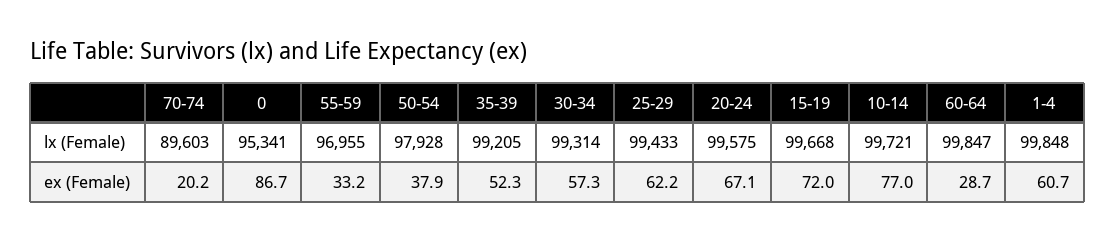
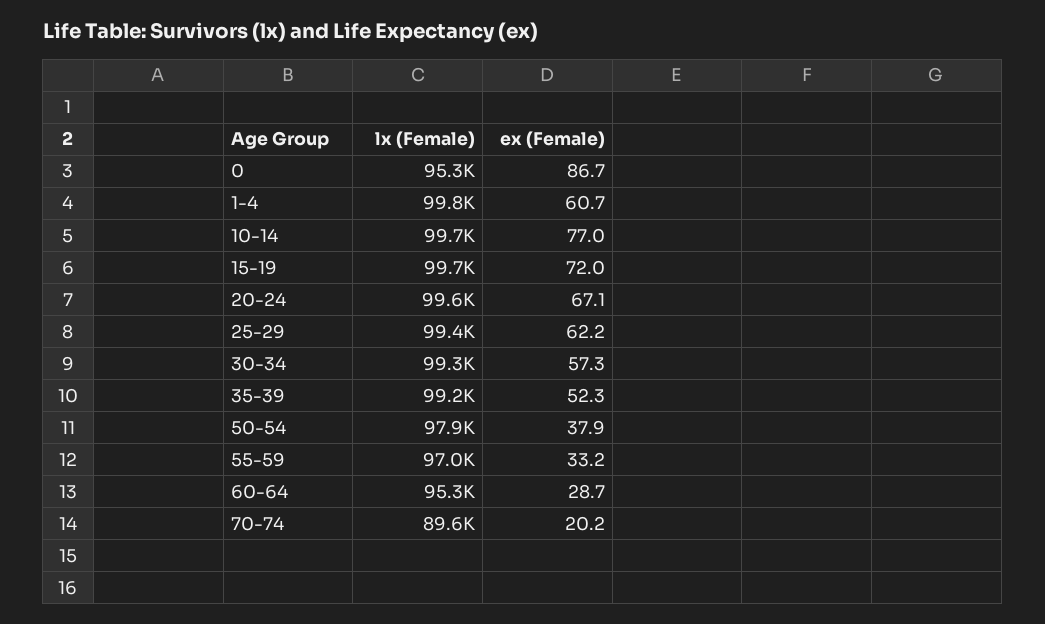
60-64, lx (Female): 99847 -> 95300

